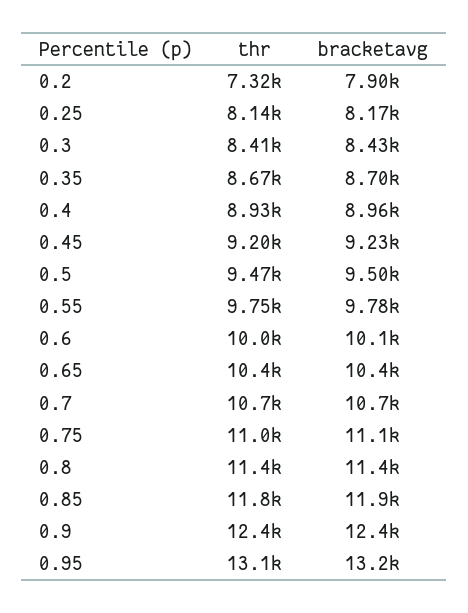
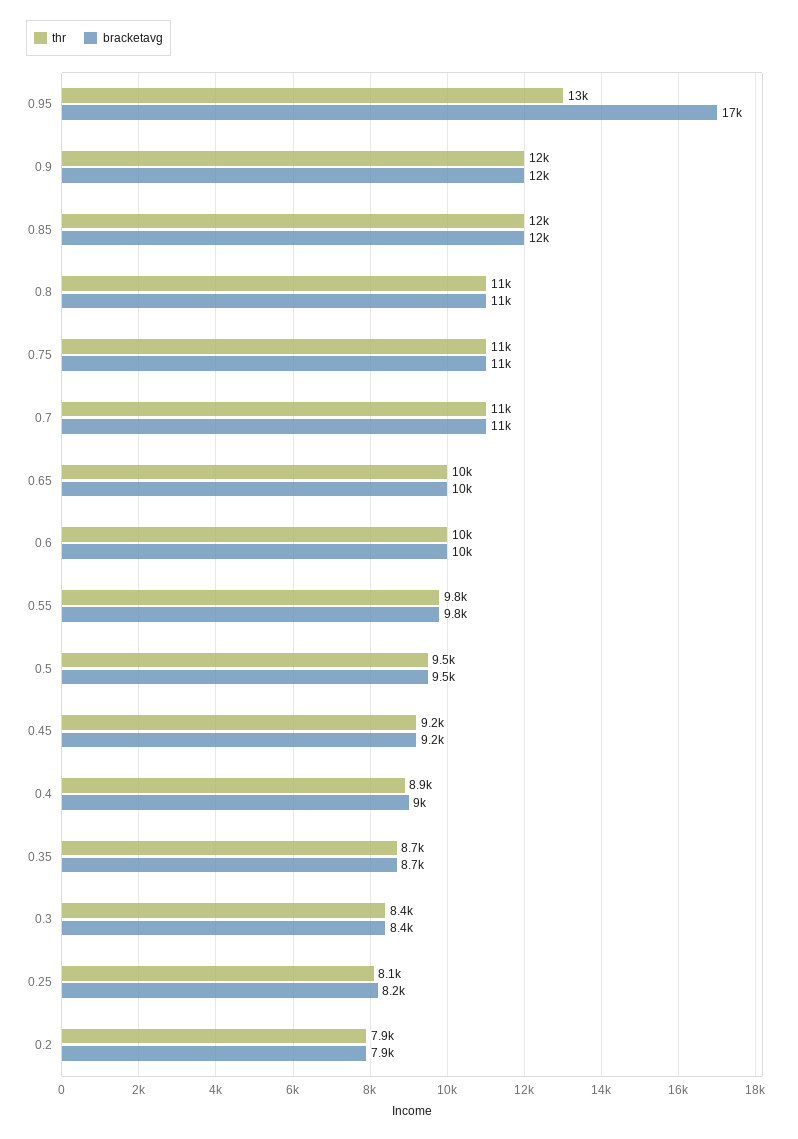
thr, 0.2: 7320 -> 7900
bracketavg, 0.95: 13200 -> 17000

